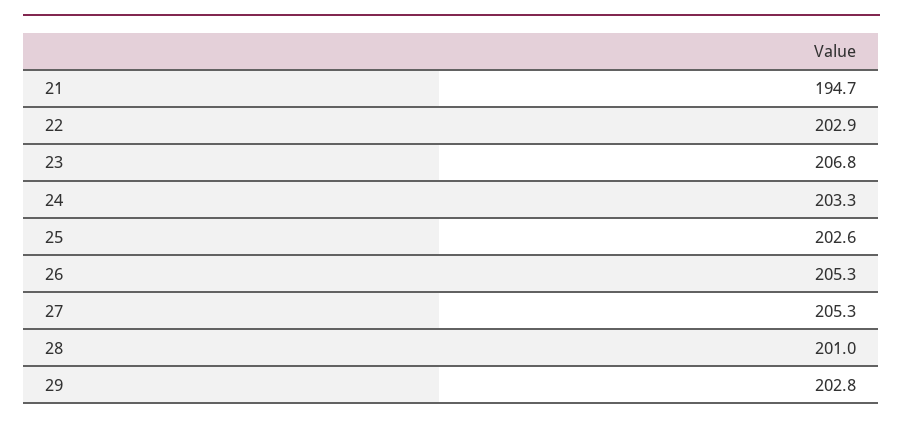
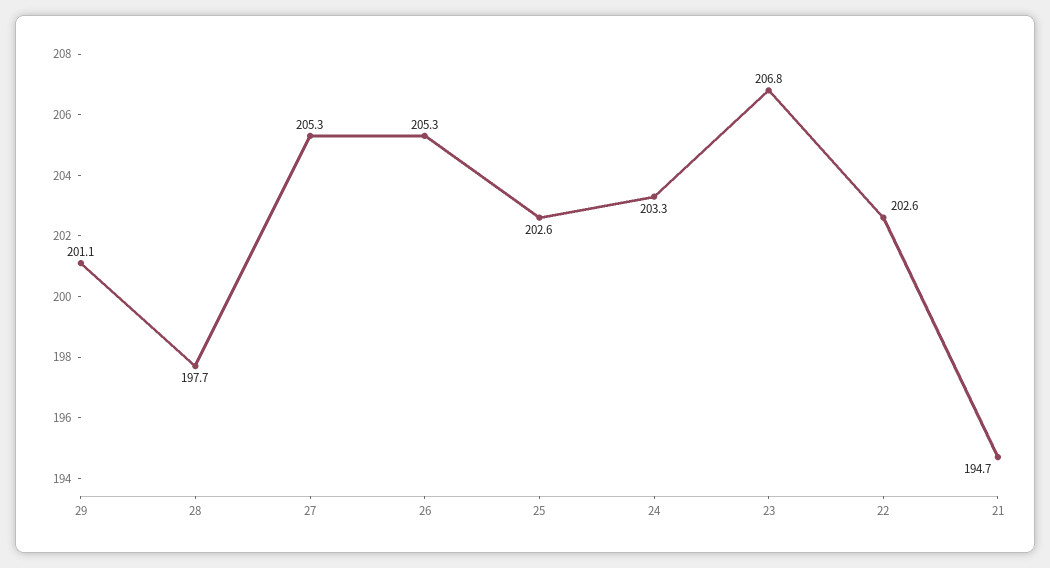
22: 202.9 -> 202.6
28: 201 -> 197.7
29: 202.8 -> 201.1

